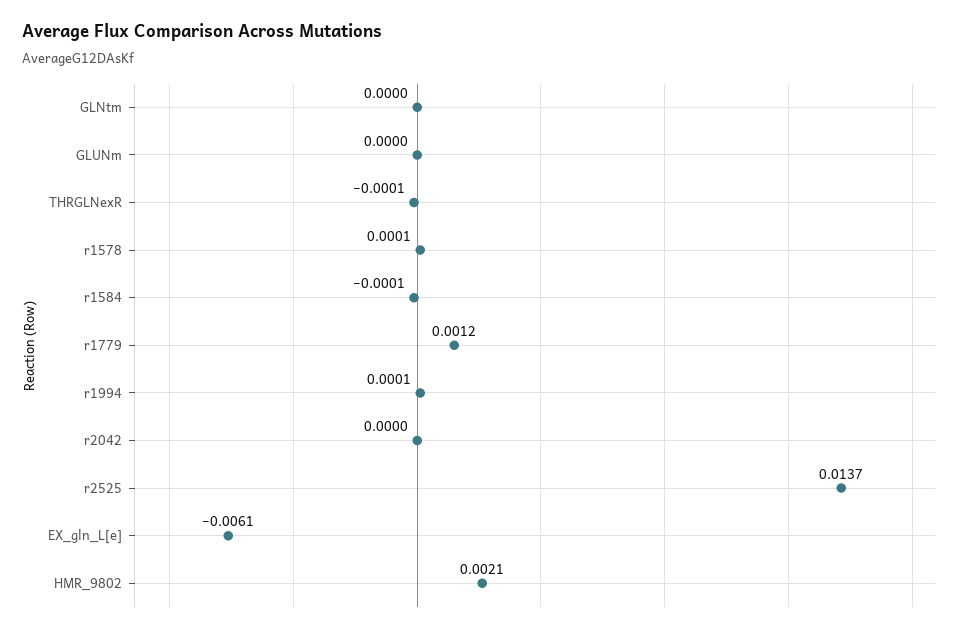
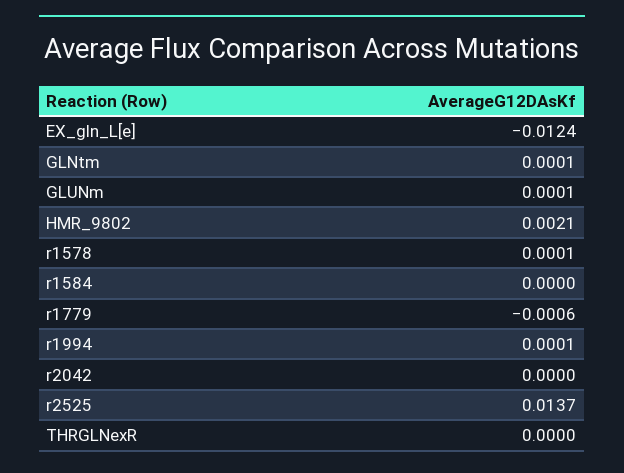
GLNtm: 0 -> 0.0001
GLUNm: 0 -> 0.0001
THRGLNexR: -0.0001 -> 0
r1584: -0.0001 -> 0
r1779: 0.0012 -> -0.0006
EX_gln_L[e]: -0.0061 -> -0.0124

